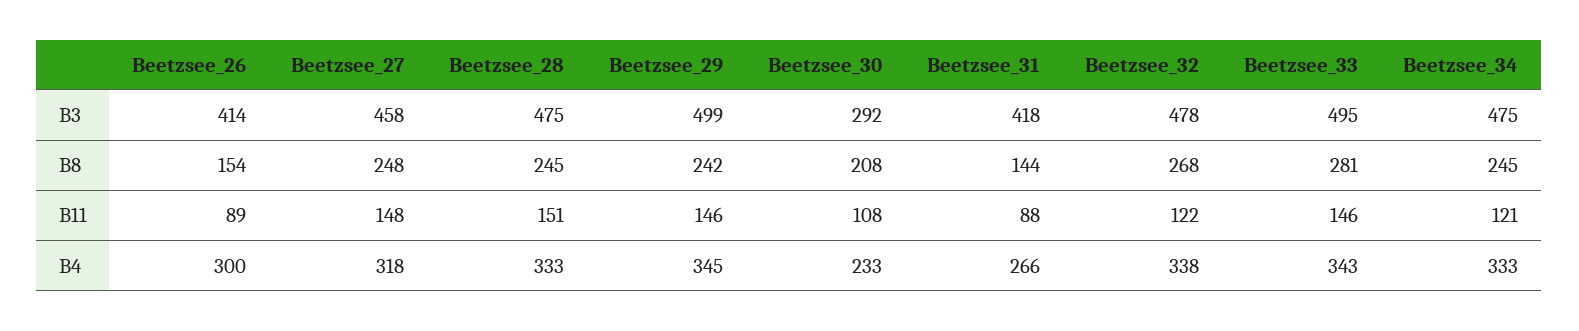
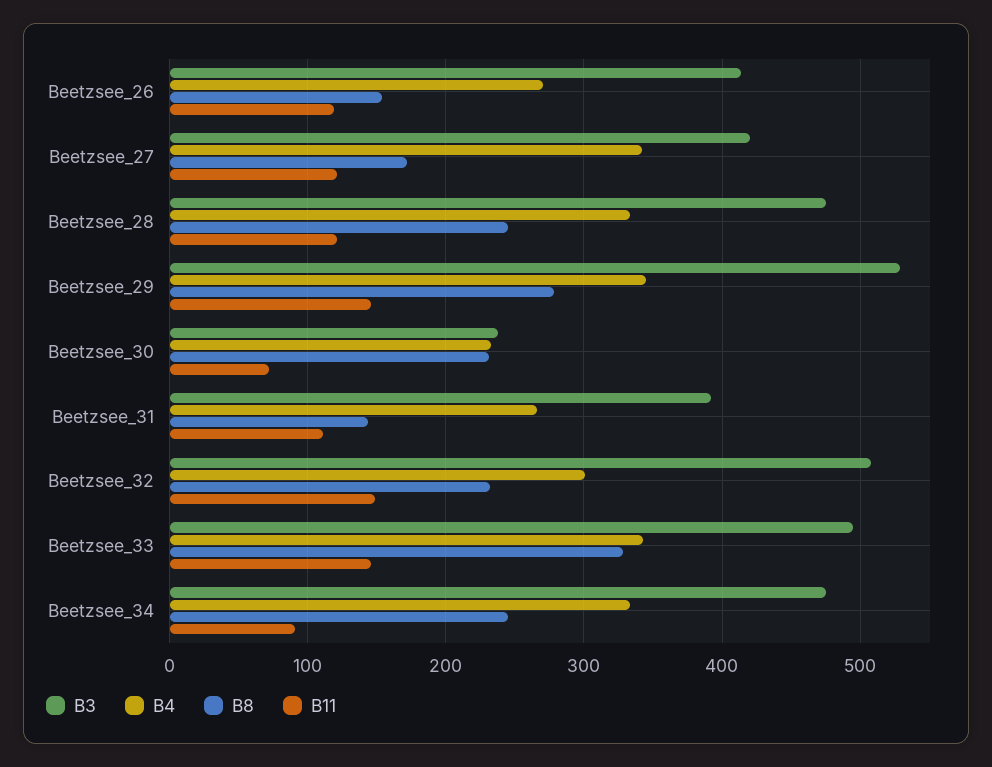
B3, Beetzsee_27: 458 -> 420
B3, Beetzsee_29: 499 -> 530
B3, Beetzsee_30: 292 -> 240
B3, Beetzsee_31: 418 -> 390
B3, Beetzsee_32: 478 -> 510
B8, Beetzsee_27: 248 -> 170
B8, Beetzsee_29: 242 -> 280
B8, Beetzsee_30: 208 -> 230
B8, Beetzsee_32: 268 -> 230
B8, Beetzsee_33: 281 -> 330
B11, Beetzsee_26: 89 -> 120
B11, Beetzsee_27: 148 -> 120
B11, Beetzsee_28: 151 -> 120
B11, Beetzsee_30: 108 -> 70
B11, Beetzsee_31: 88 -> 110
B11, Beetzsee_32: 122 -> 150
B11, Beetzsee_34: 121 -> 90
B4, Beetzsee_26: 300 -> 270
B4, Beetzsee_27: 318 -> 340
B4, Beetzsee_32: 338 -> 300

